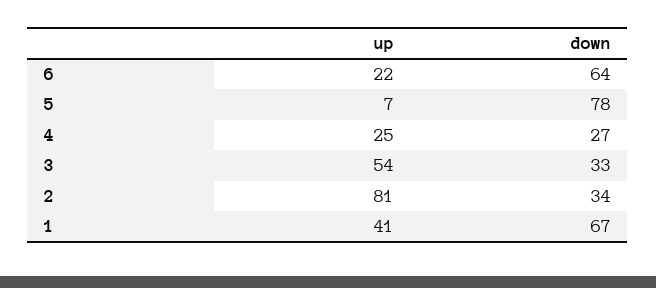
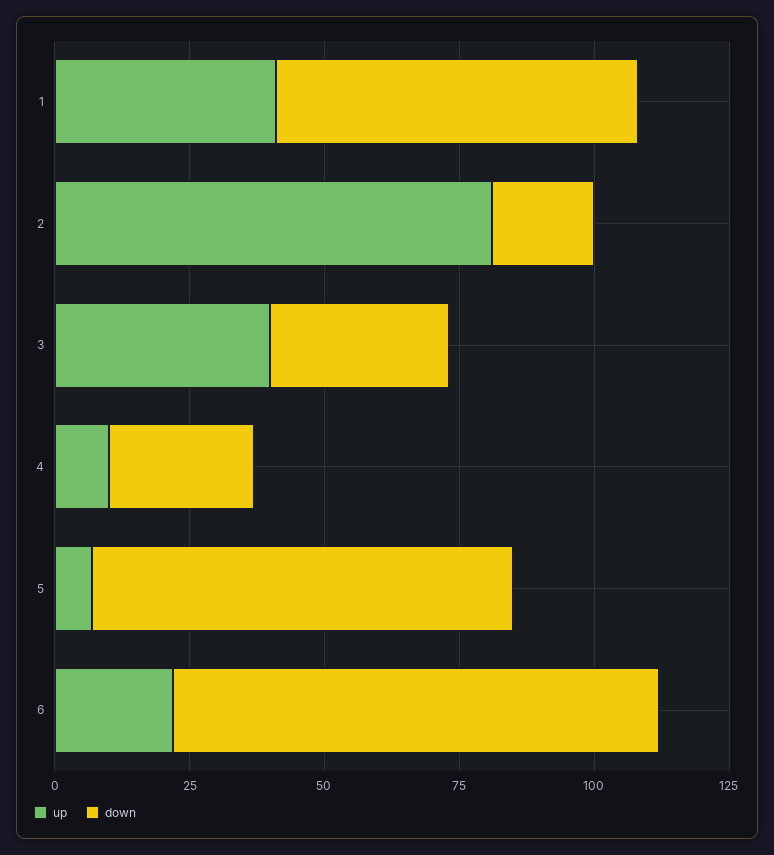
down, 6: 64 -> 90
up, 4: 25 -> 10
up, 3: 54 -> 40
down, 2: 34 -> 20

